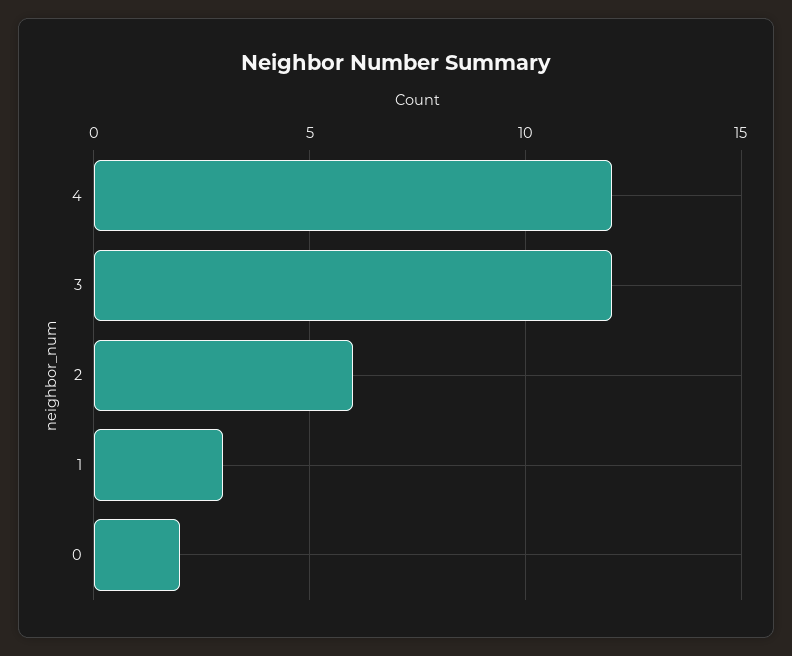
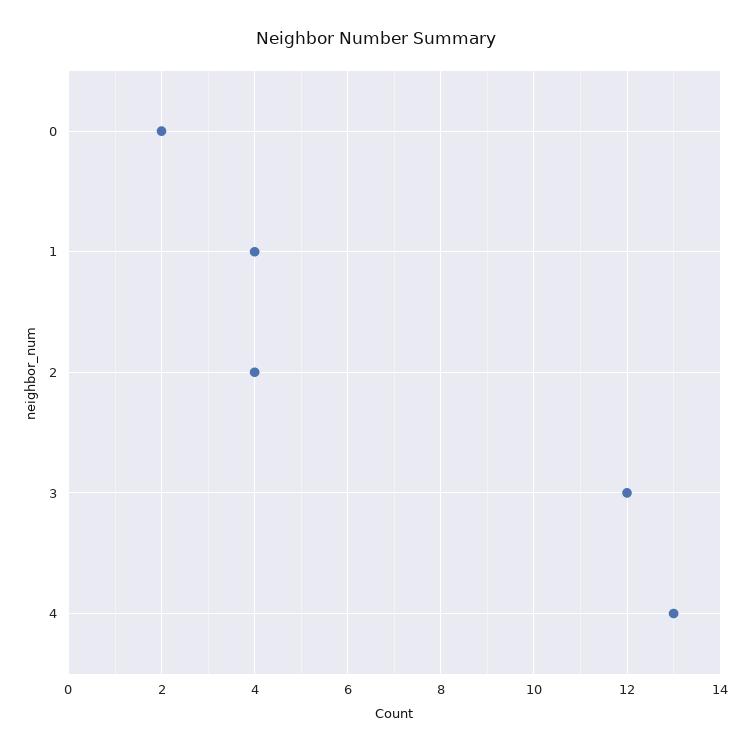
4: 12 -> 13
2: 6 -> 4
1: 3 -> 4

